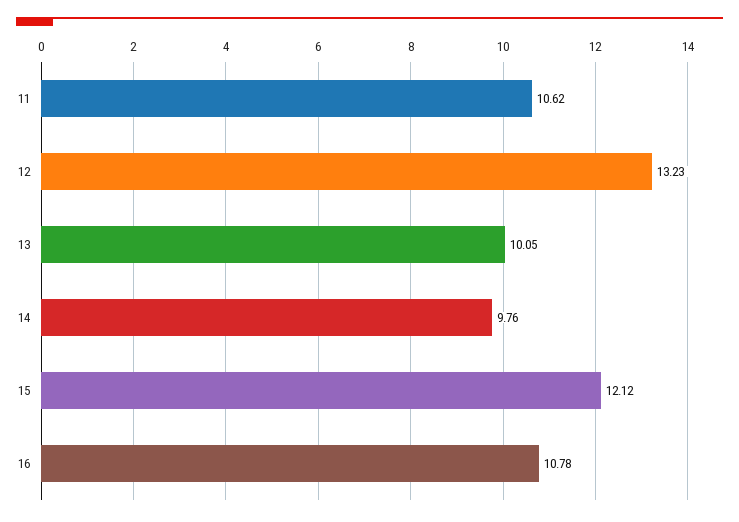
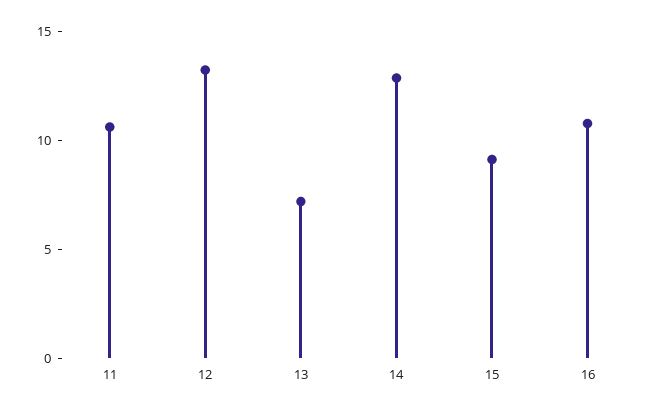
13: 10.05 -> 7
14: 9.76 -> 13
15: 12.12 -> 9

